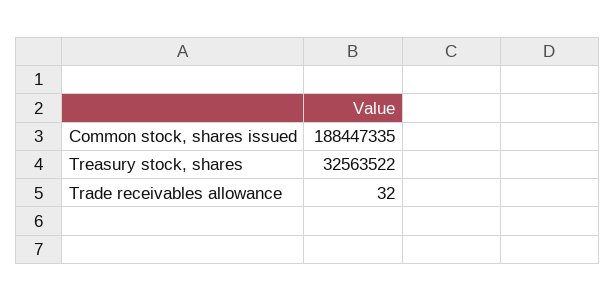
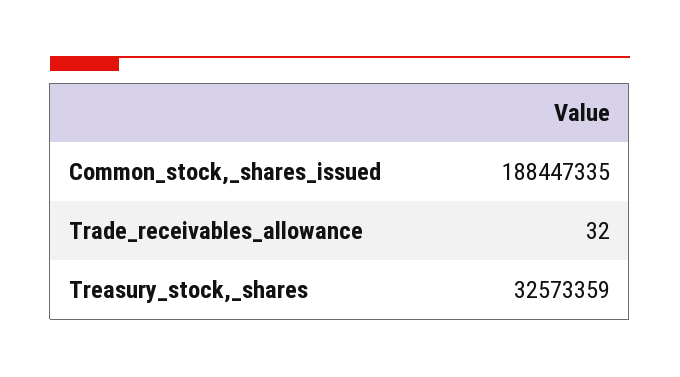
Treasury stock, shares: 32563522 -> 32573359

